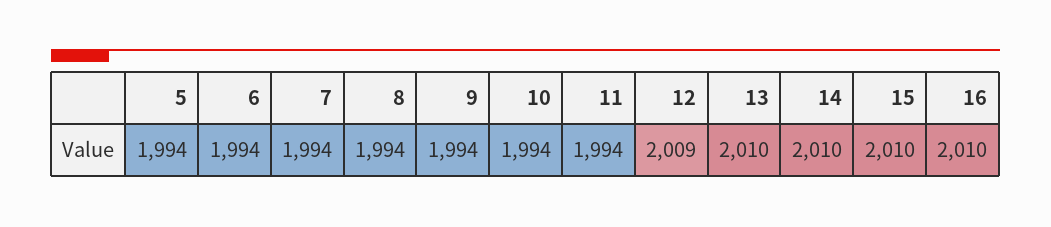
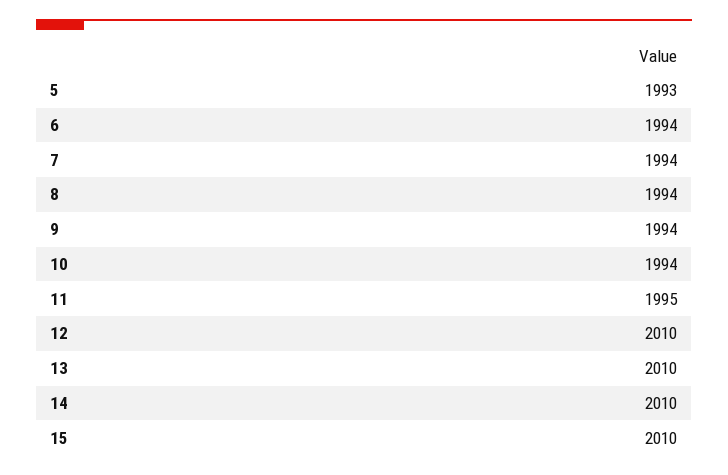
5: 1994 -> 1993
11: 1994 -> 1995
12: 2009 -> 2010
16: 2010 -> none

